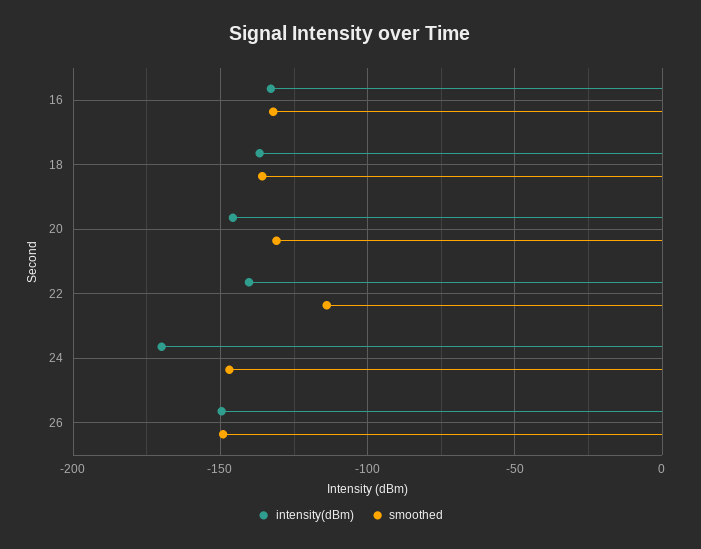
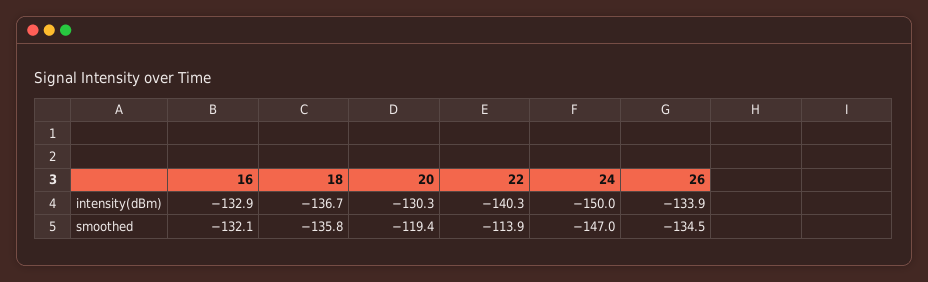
intensity(dBm), 20: -145 -> -130.3
smoothed, 20: -130 -> -119.4
intensity(dBm), 24: -170 -> -150
intensity(dBm), 26: -150 -> -133.9
smoothed, 26: -150 -> -134.5

